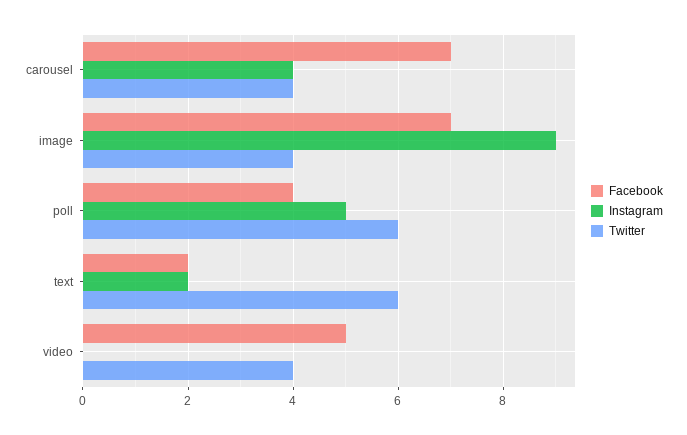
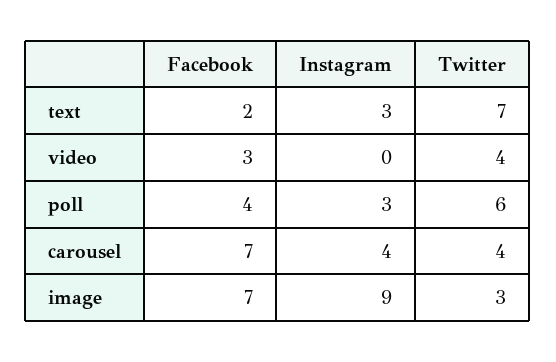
Twitter, image: 4 -> 3
Instagram, poll: 5 -> 3
Instagram, text: 2 -> 3
Twitter, text: 6 -> 7
Facebook, video: 5 -> 3

